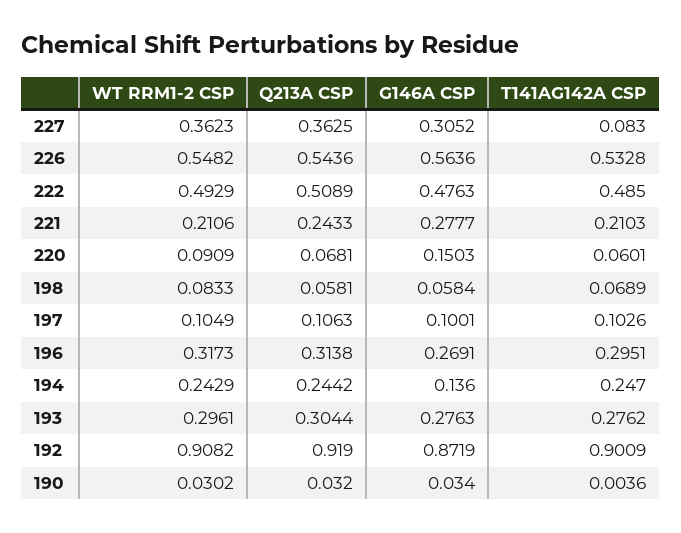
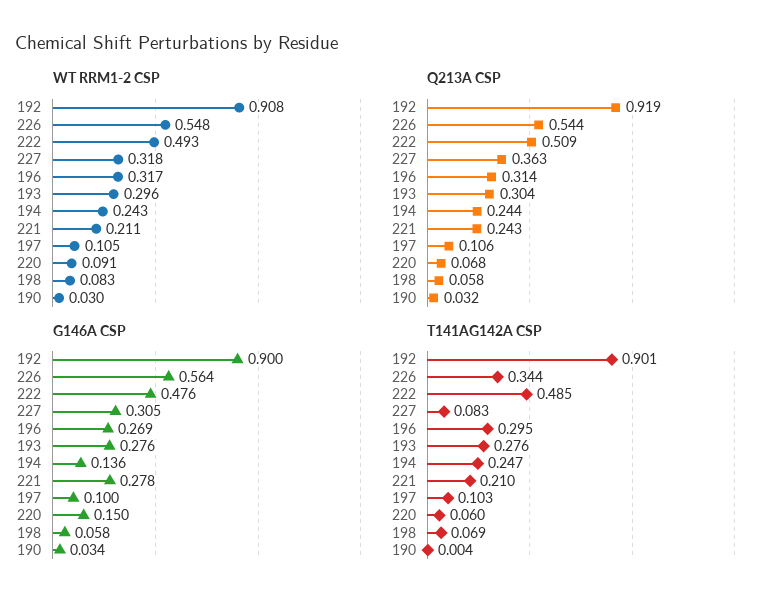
WT RRM1-2 CSP, 227: 0.3623 -> 0.318
T141AG142A CSP, 226: 0.5328 -> 0.344
G146A CSP, 192: 0.8719 -> 0.9

